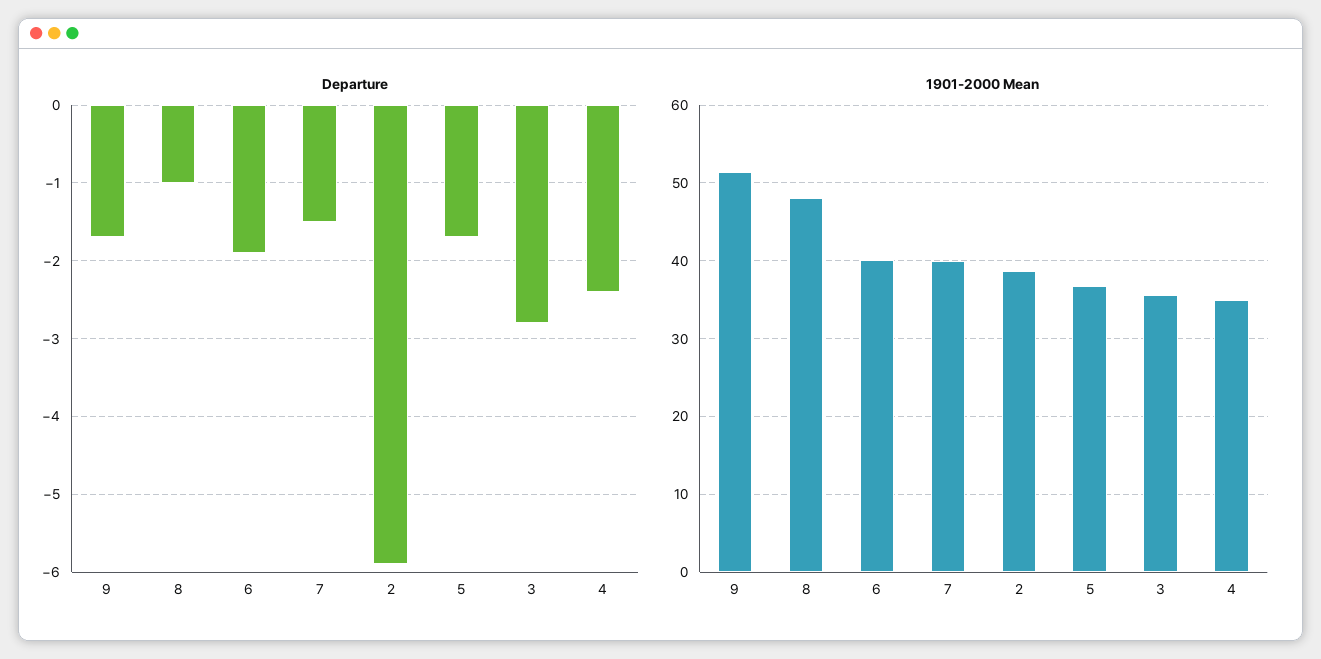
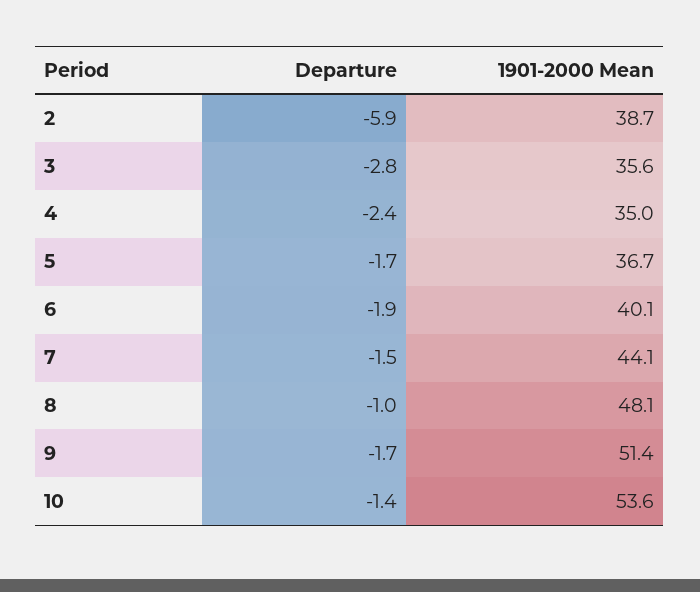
1901-2000 Mean, 7: 40 -> 44.1
Departure, 10: none -> -1.4
1901-2000 Mean, 10: none -> 53.6

